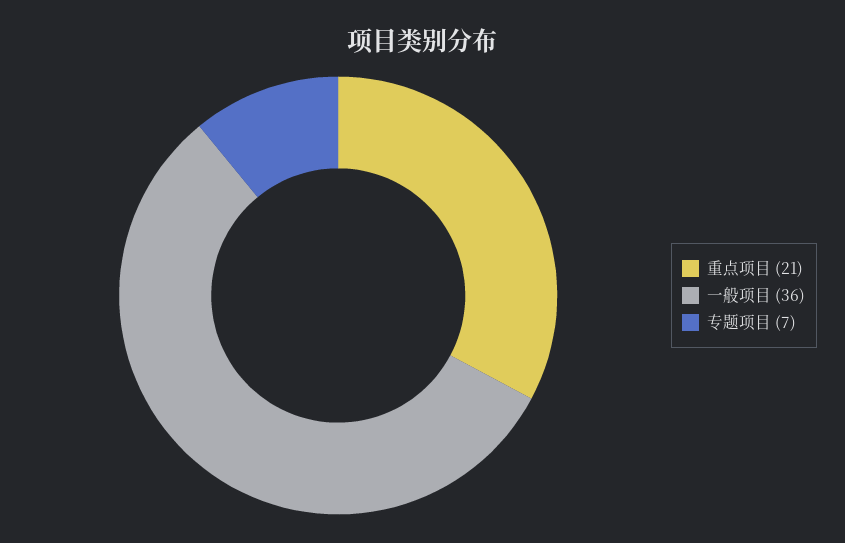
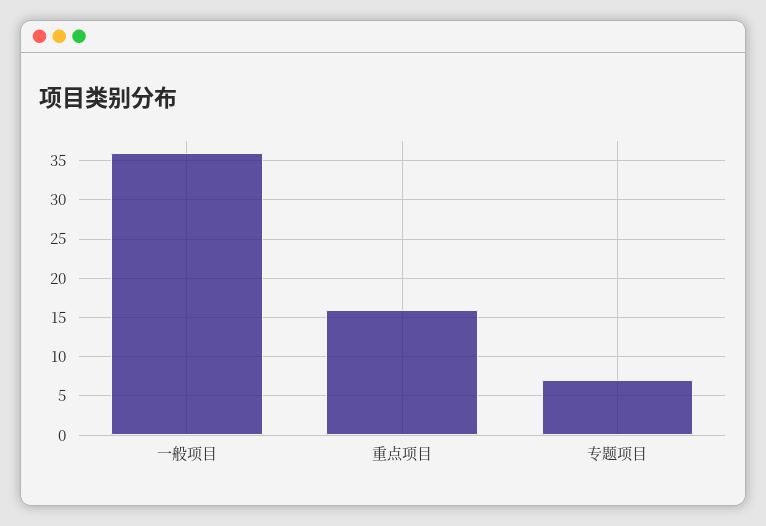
重点项目: 21 -> 16

